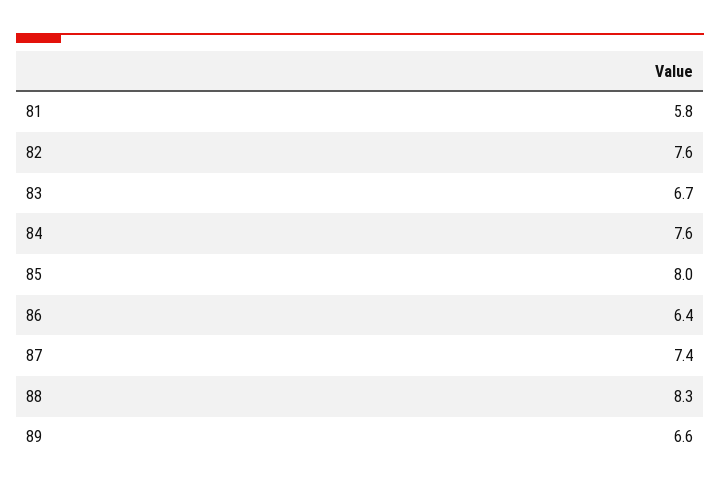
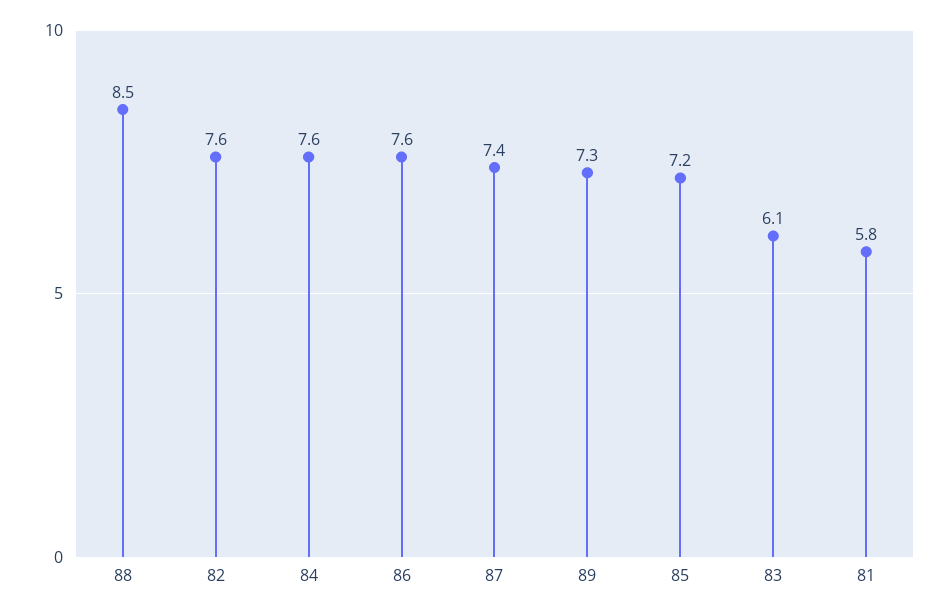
83: 6.7 -> 6.1
85: 8 -> 7.2
86: 6.4 -> 7.6
88: 8.3 -> 8.5
89: 6.6 -> 7.3

